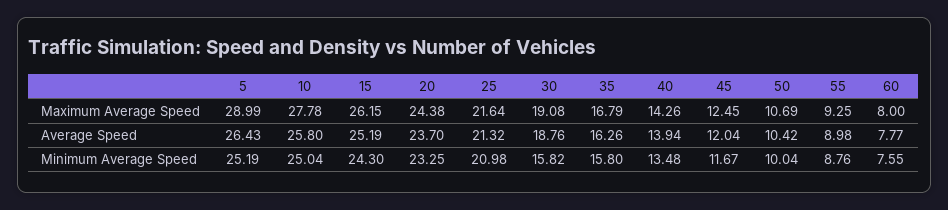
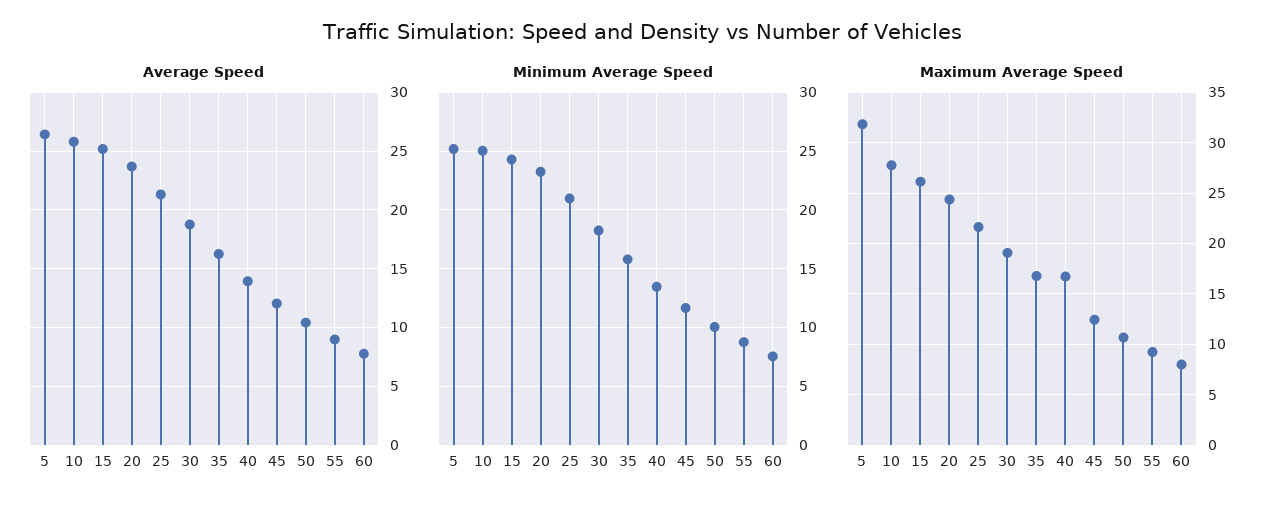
Maximum Average Speed, 5: 28.99 -> 32
Maximum Average Speed, 40: 14.26 -> 17
Minimum Average Speed, 30: 15.82 -> 18

